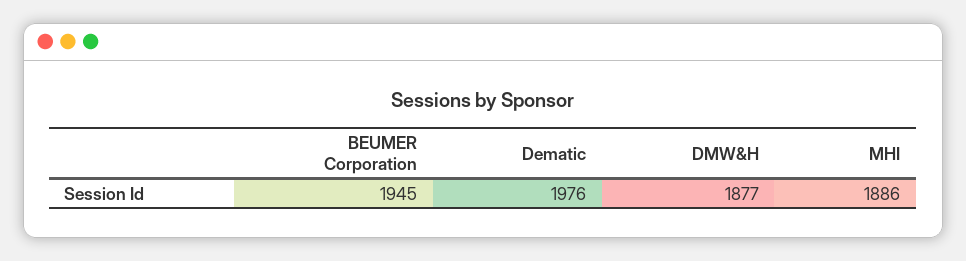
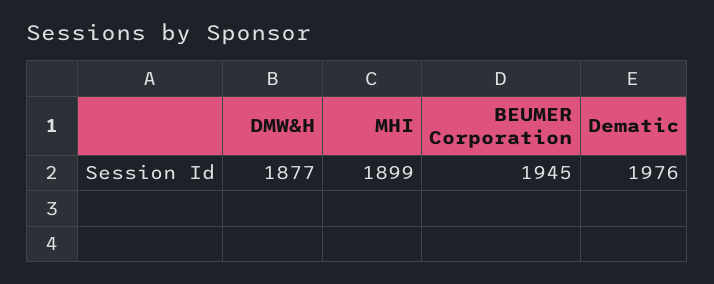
MHI: 1886 -> 1899

